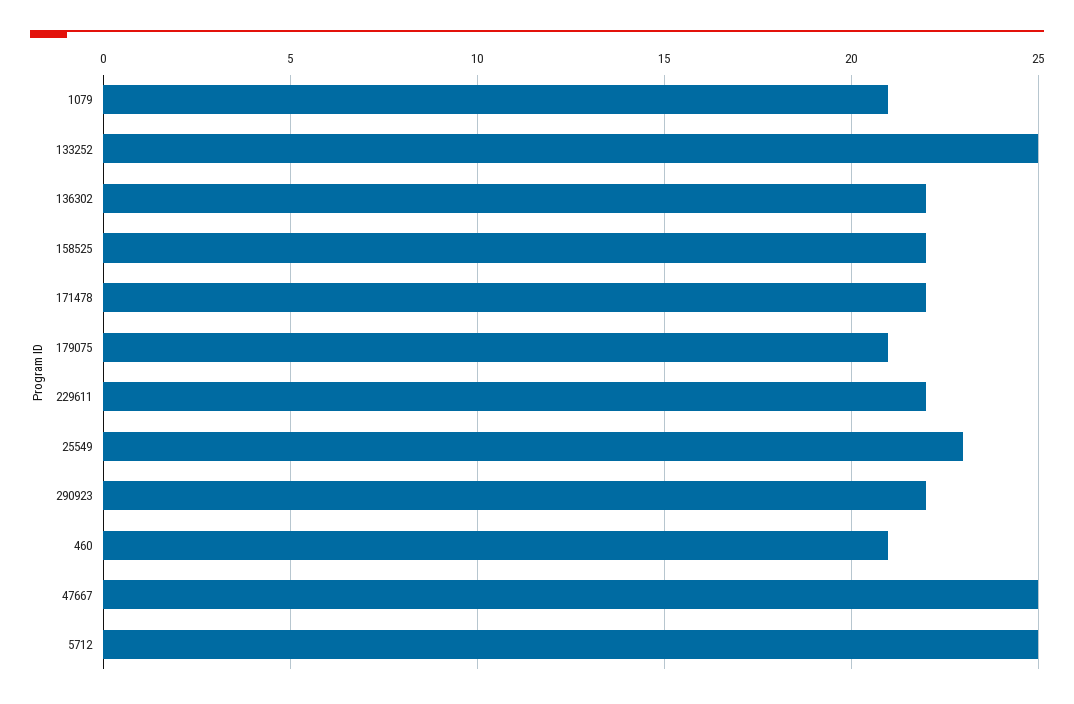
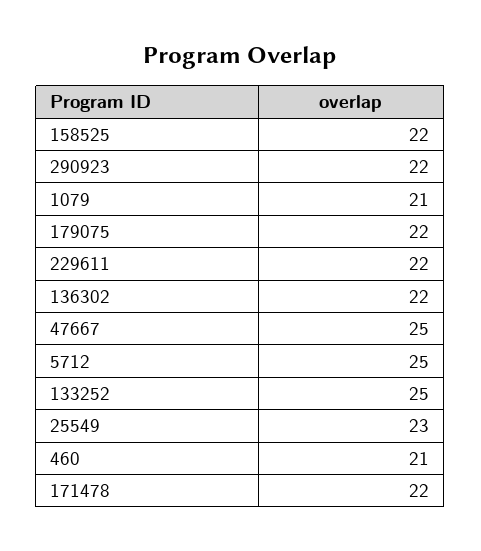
179075: 21 -> 22

